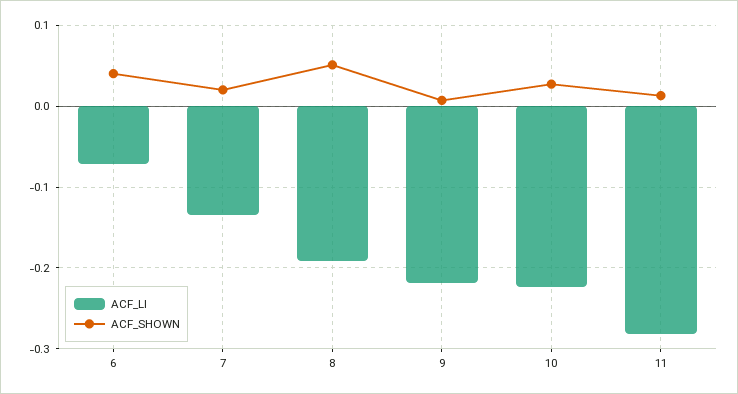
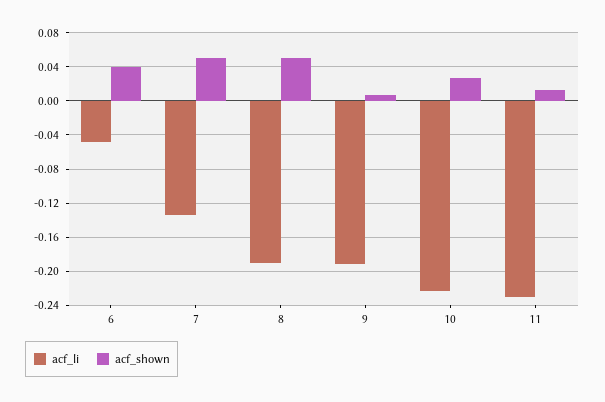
ACF_LI, 6: -0.07 -> -0.05
ACF_SHOWN, 7: 0.02 -> 0.05
ACF_LI, 9: -0.22 -> -0.19
ACF_LI, 11: -0.28 -> -0.23

